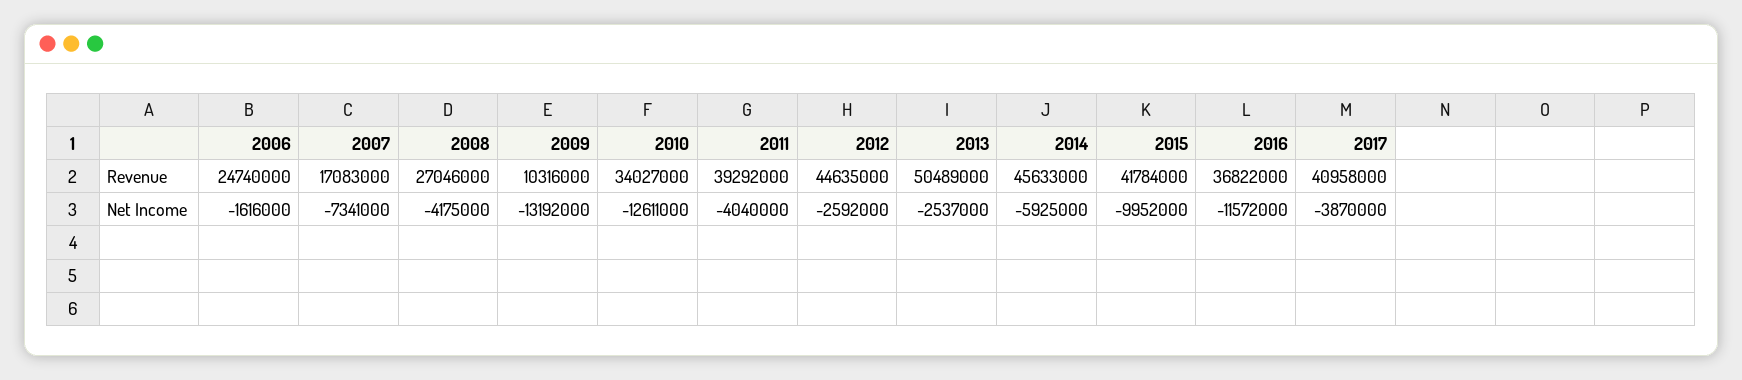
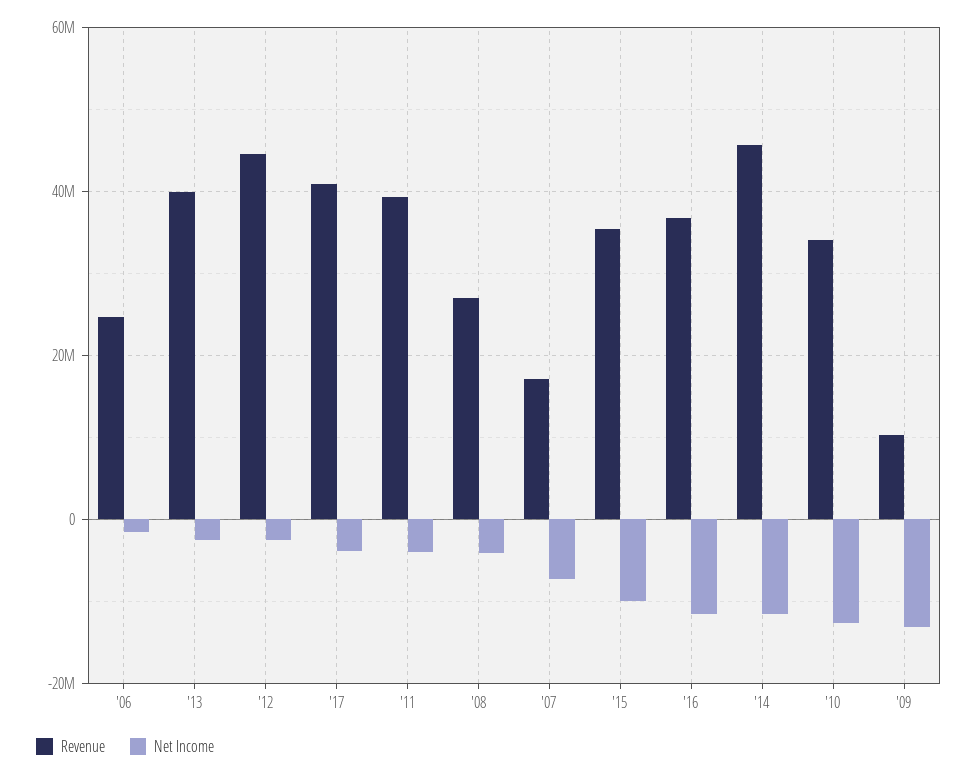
Revenue, 2013: 50489000 -> 40000000
Revenue, 2015: 41784000 -> 36000000
Net Income, 2014: -5925000 -> -12000000

